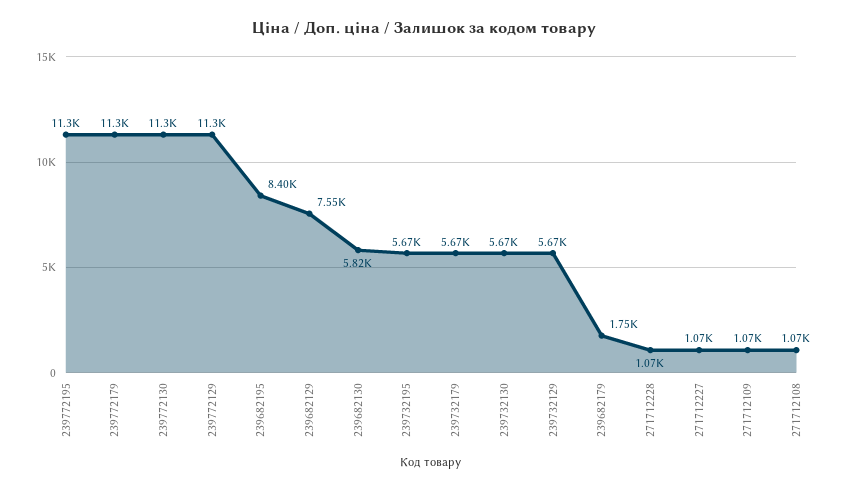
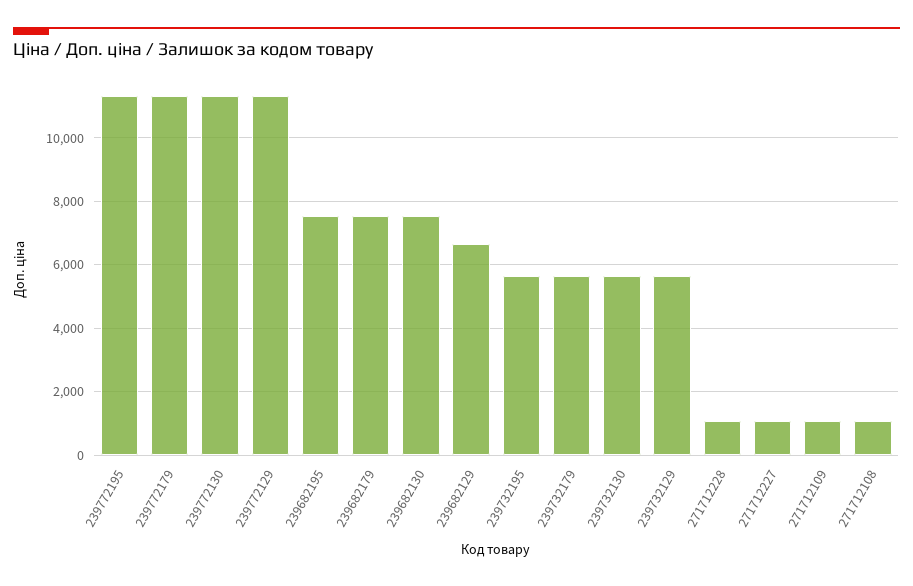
239682195: 8400 -> 7600
239682129: 7550 -> 6600
239682130: 5820 -> 7600
239682179: 1750 -> 7600

